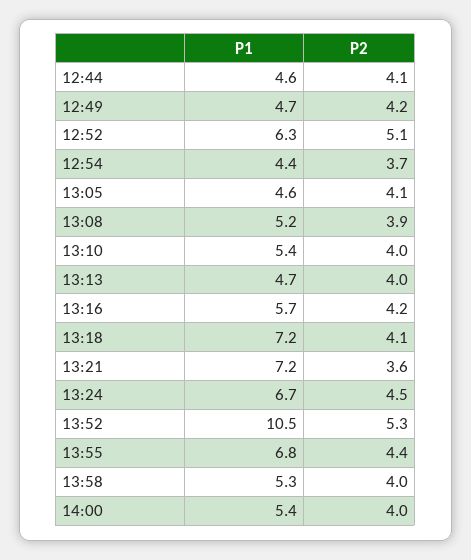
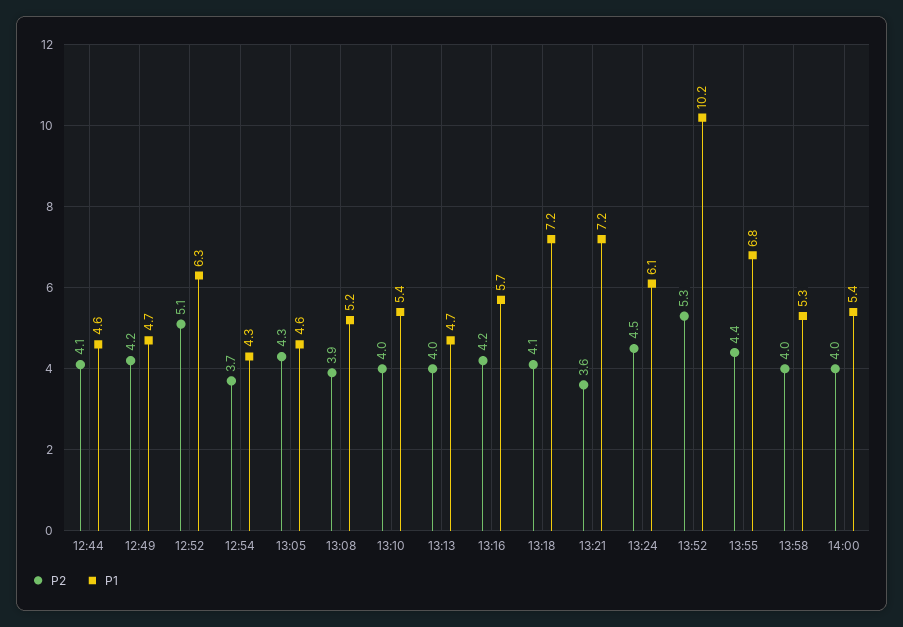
P1, 12:54: 4.4 -> 4.3
P2, 13:05: 4.1 -> 4.3
P1, 13:24: 6.7 -> 6.1
P1, 13:52: 10.5 -> 10.2

